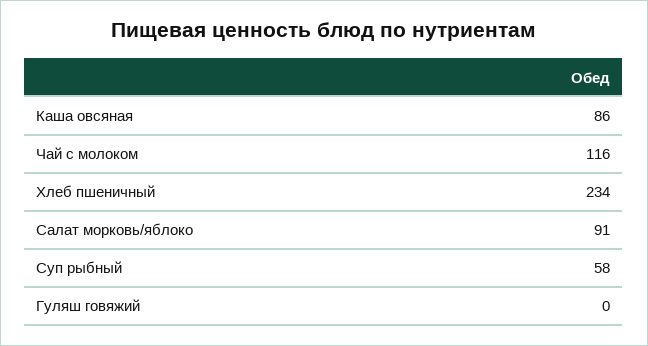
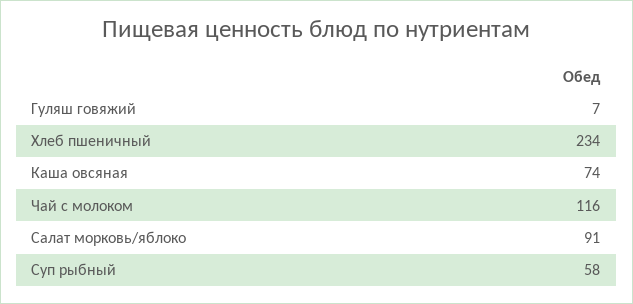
Каша овсяная: 86 -> 74
Гуляш говяжий: 0 -> 7

